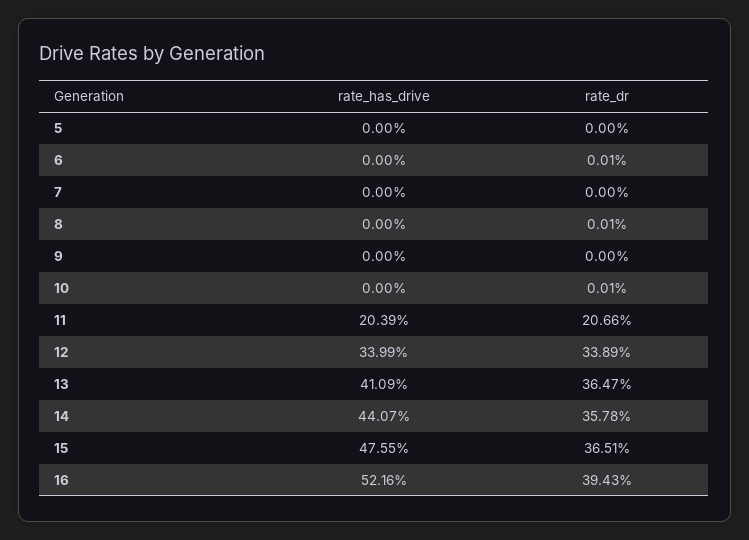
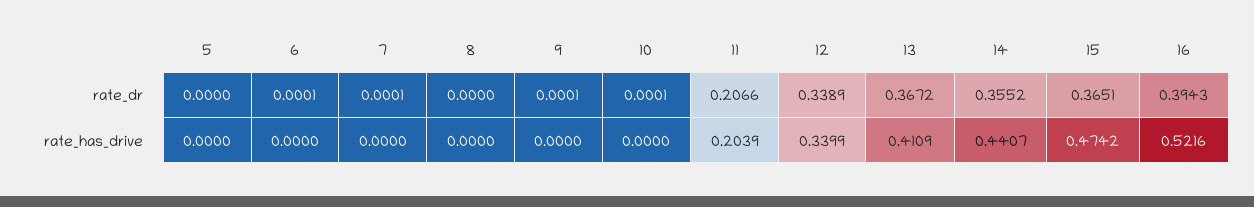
rate_dr, 7: 0 -> 0.0001
rate_dr, 8: 0.0001 -> 0
rate_dr, 9: 0 -> 0.0001
rate_dr, 13: 0.3647 -> 0.3672
rate_dr, 14: 0.3578 -> 0.3552
rate_has_drive, 15: 0.4755 -> 0.4742

